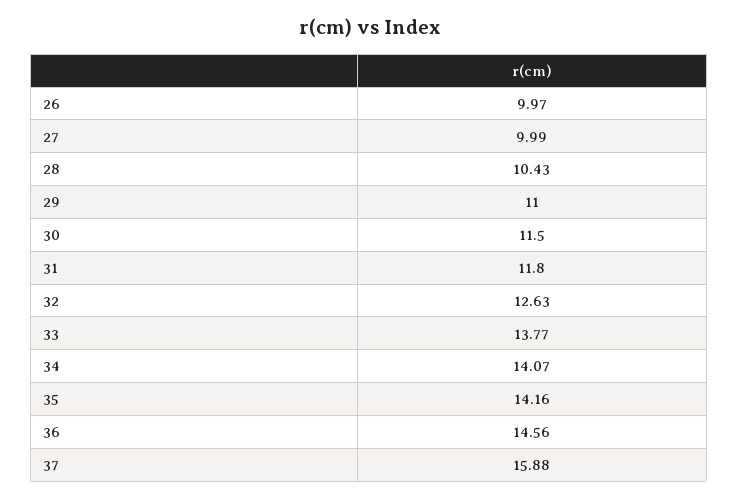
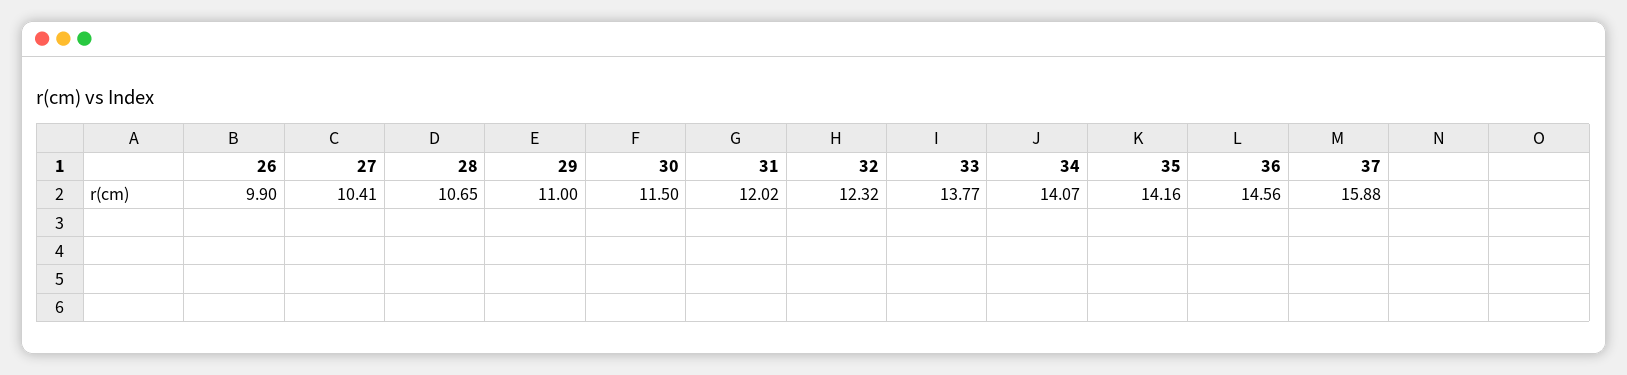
26: 9.97 -> 9.9
27: 9.99 -> 10.41
28: 10.43 -> 10.65
31: 11.8 -> 12.02
32: 12.63 -> 12.32

